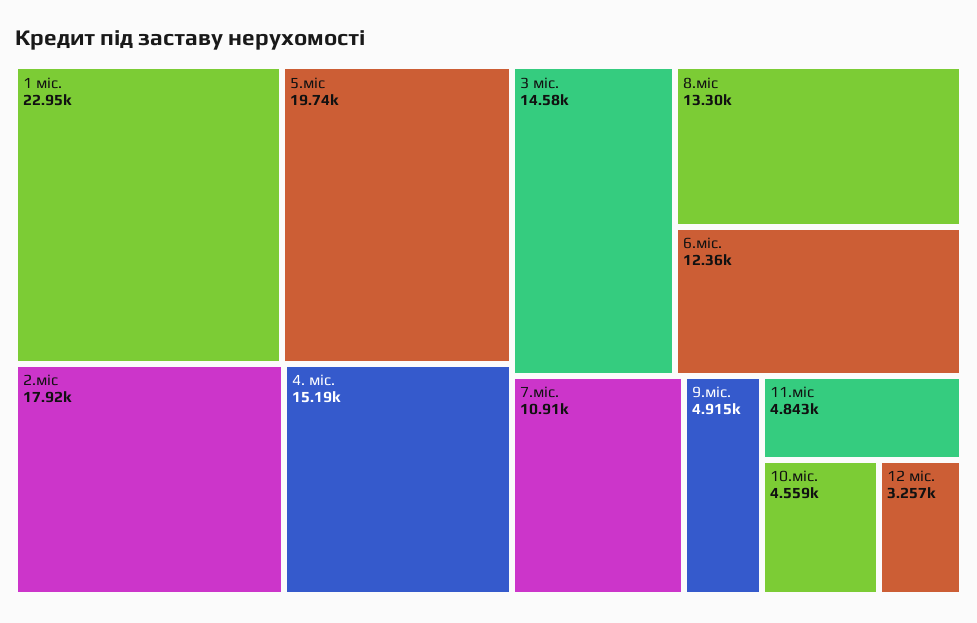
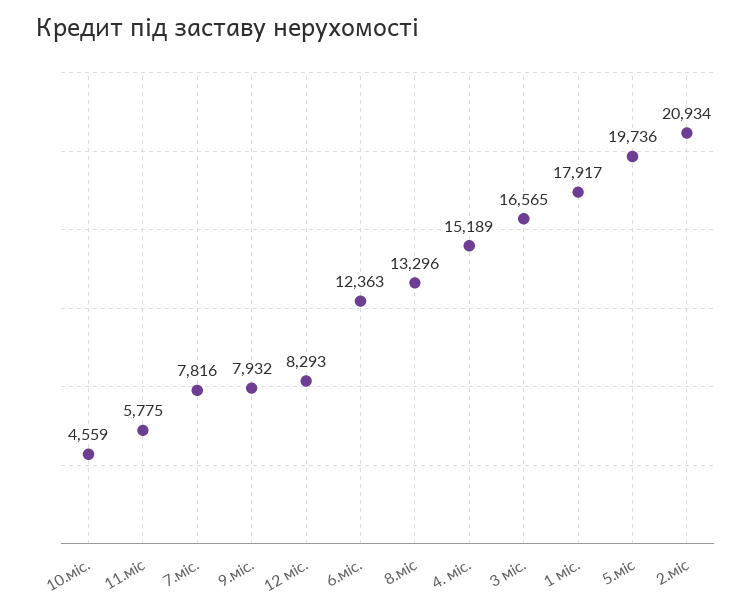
1 міс.: 22950 -> 17917
2.міс: 17920 -> 20934
3 міс.: 14580 -> 16565
7.міс.: 10910 -> 7816
9.міс.: 4915 -> 7932
11.міс: 4843 -> 5775
12 міс.: 3257 -> 8293

